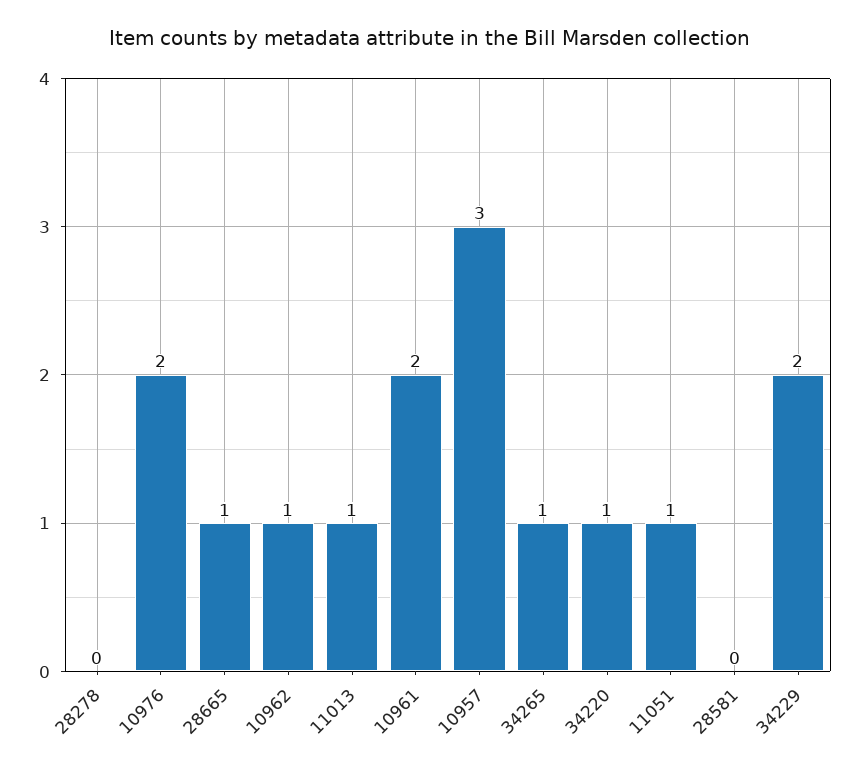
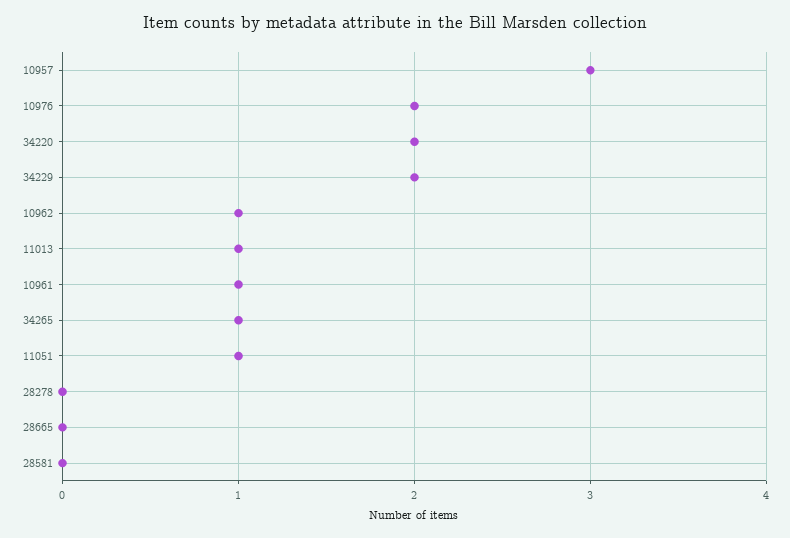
28665: 1 -> 0
10961: 2 -> 1
34220: 1 -> 2

